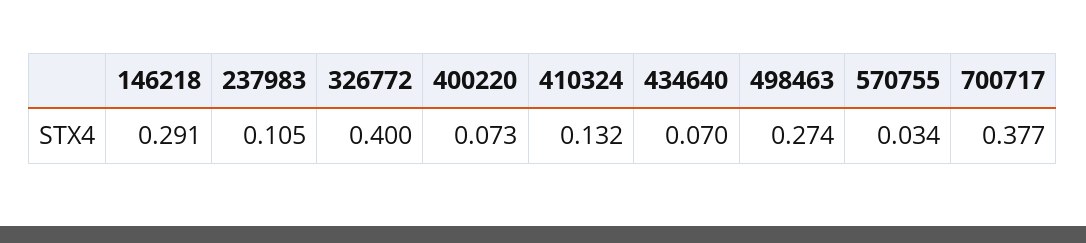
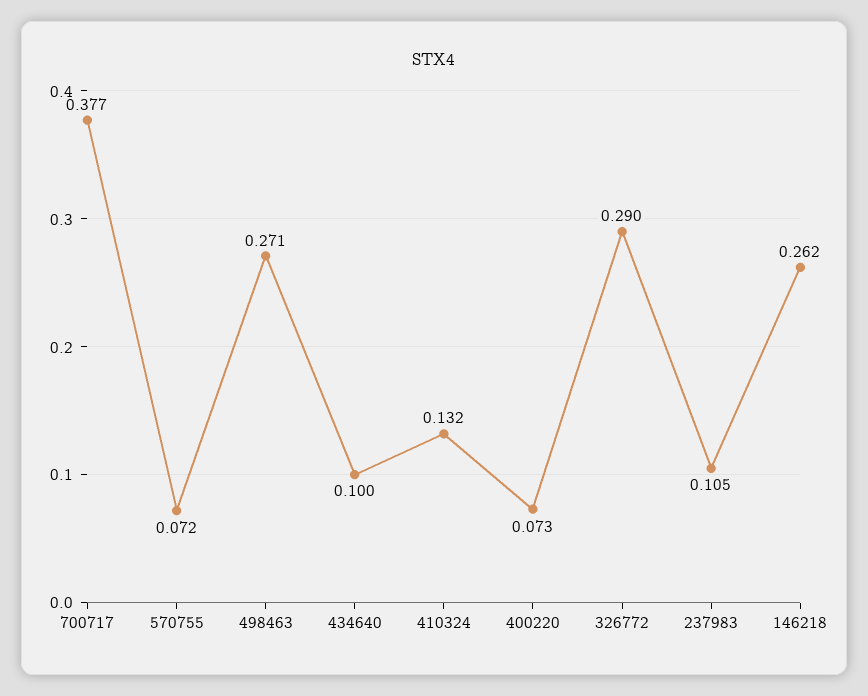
146218: 0.291 -> 0.262
326772: 0.4 -> 0.29
434640: 0.07 -> 0.1
498463: 0.274 -> 0.271
570755: 0.034 -> 0.072

